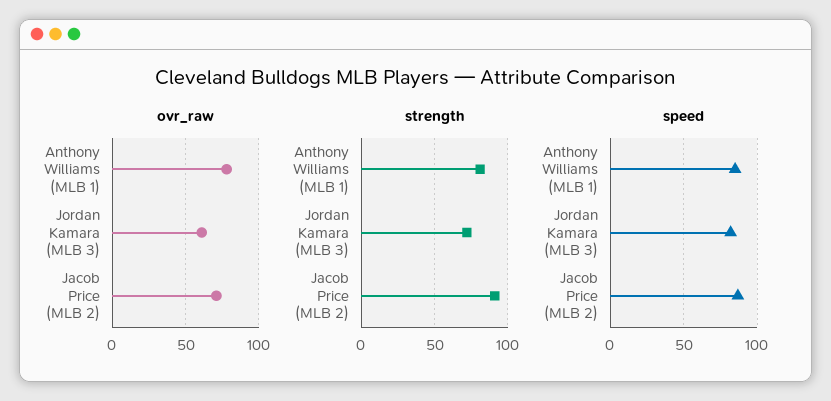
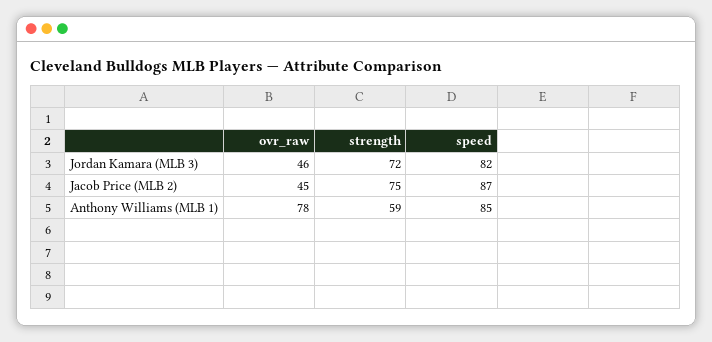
ovr_raw, Jordan Kamara (MLB 3): 60 -> 46
ovr_raw, Jacob Price (MLB 2): 70 -> 45
strength, Anthony Williams (MLB 1): 80 -> 59
strength, Jacob Price (MLB 2): 90 -> 75

